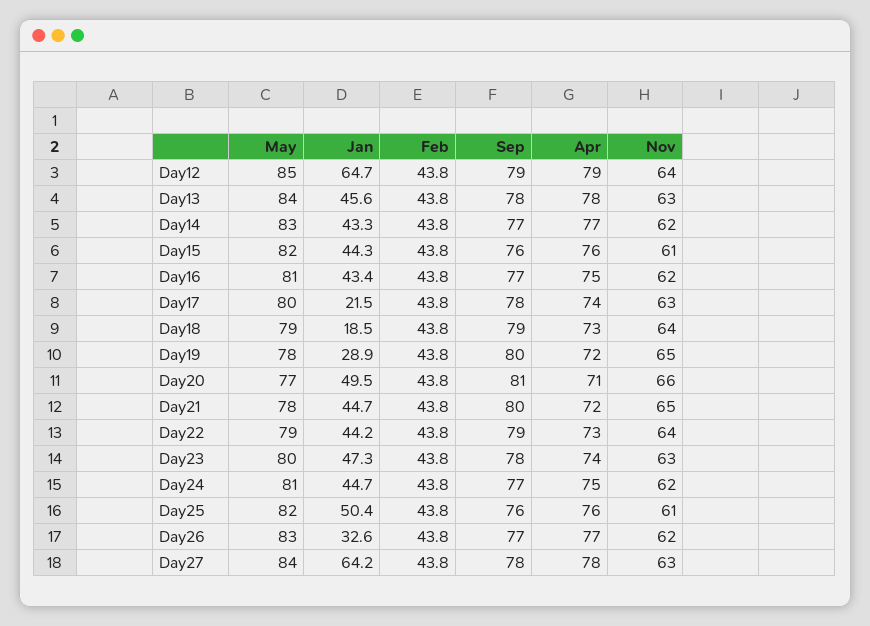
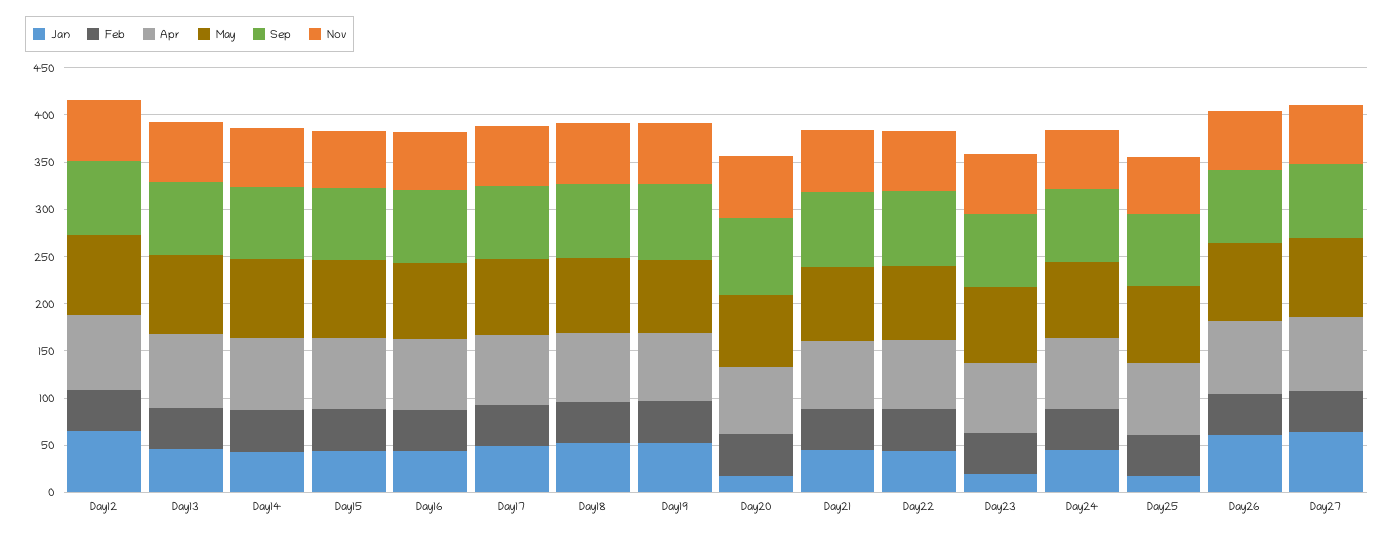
Jan, Day17: 21.5 -> 50
Jan, Day18: 18.5 -> 50
Jan, Day19: 28.9 -> 50
Jan, Day20: 49.5 -> 20
Jan, Day23: 47.3 -> 20
Jan, Day25: 50.4 -> 20
Jan, Day26: 32.6 -> 60

